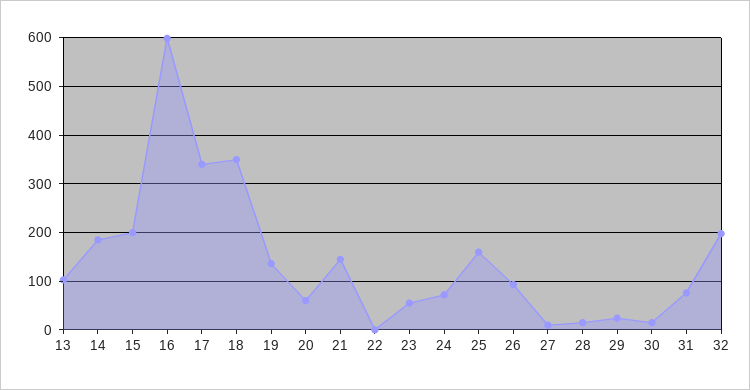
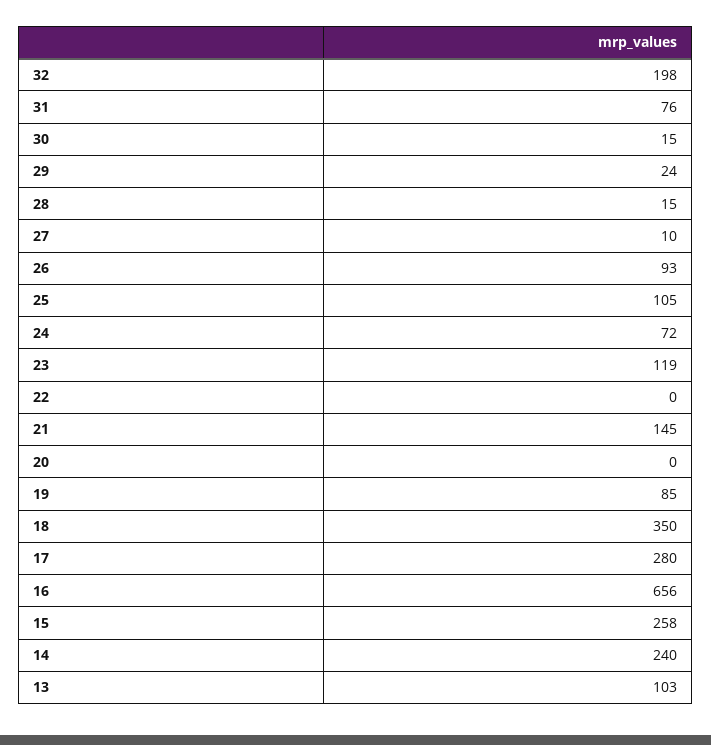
14: 180 -> 240
15: 200 -> 258
16: 600 -> 656
17: 340 -> 280
19: 140 -> 85
20: 60 -> 0
23: 60 -> 119
25: 160 -> 105

